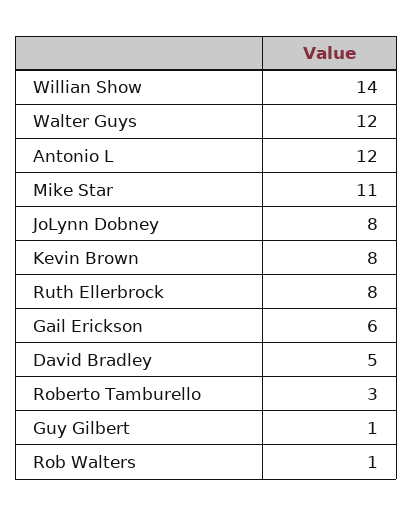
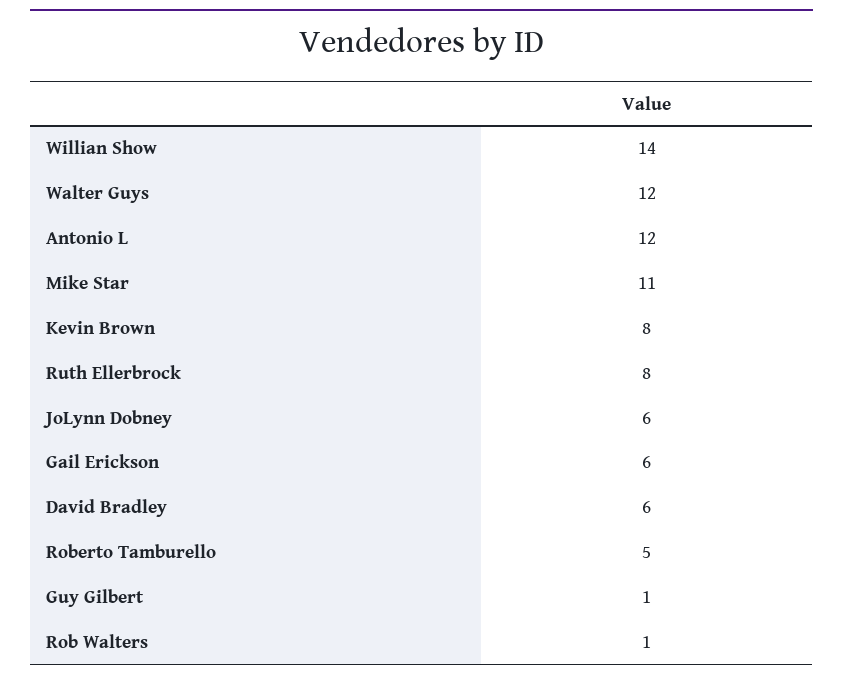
JoLynn Dobney: 8 -> 6
David Bradley: 5 -> 6
Roberto Tamburello: 3 -> 5

